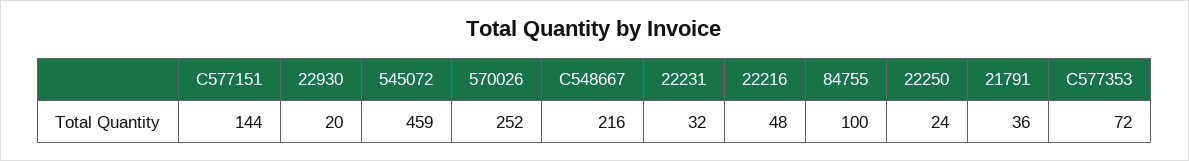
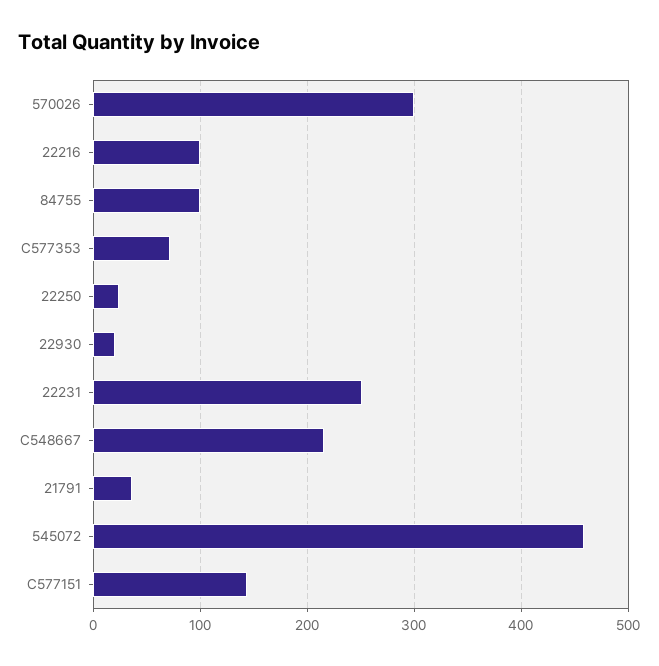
570026: 252 -> 300
22231: 32 -> 250
22216: 48 -> 100

